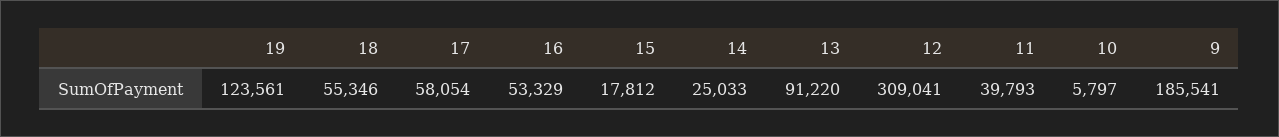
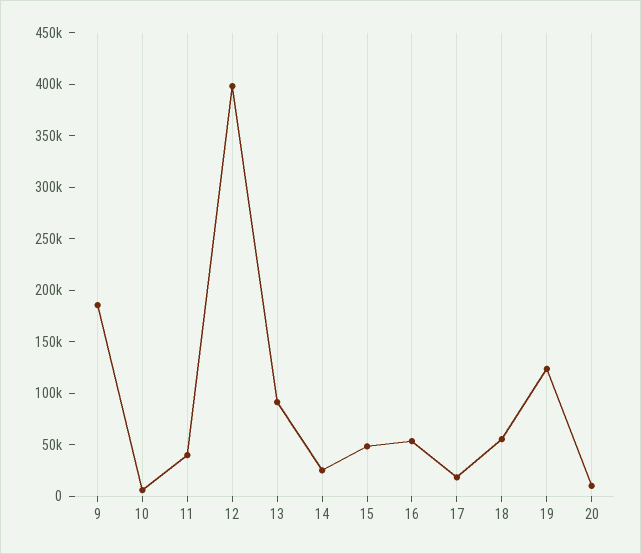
17: 58054 -> 20000
15: 17812 -> 50000
12: 309041 -> 400000
20: none -> 10000

